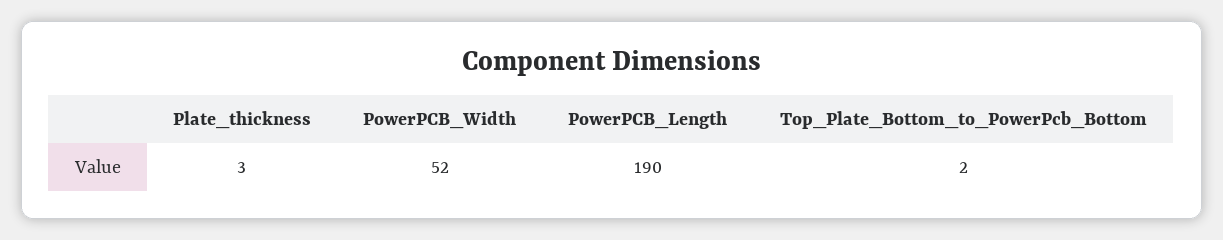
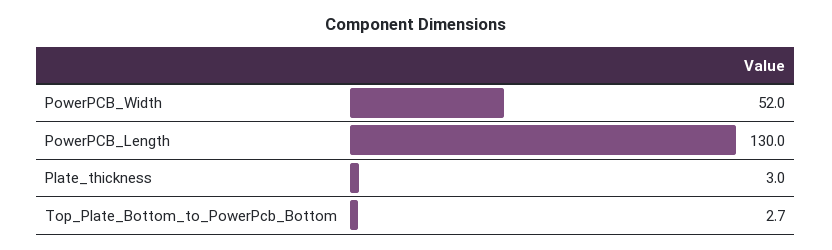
PowerPCB_Length: 190 -> 130
Top_Plate_Bottom_to_PowerPcb_Bottom: 2 -> 2.7

